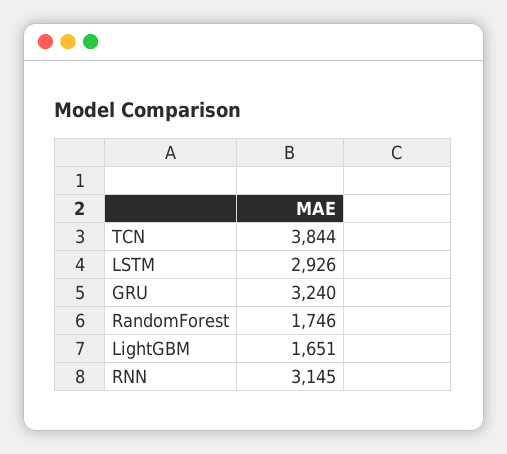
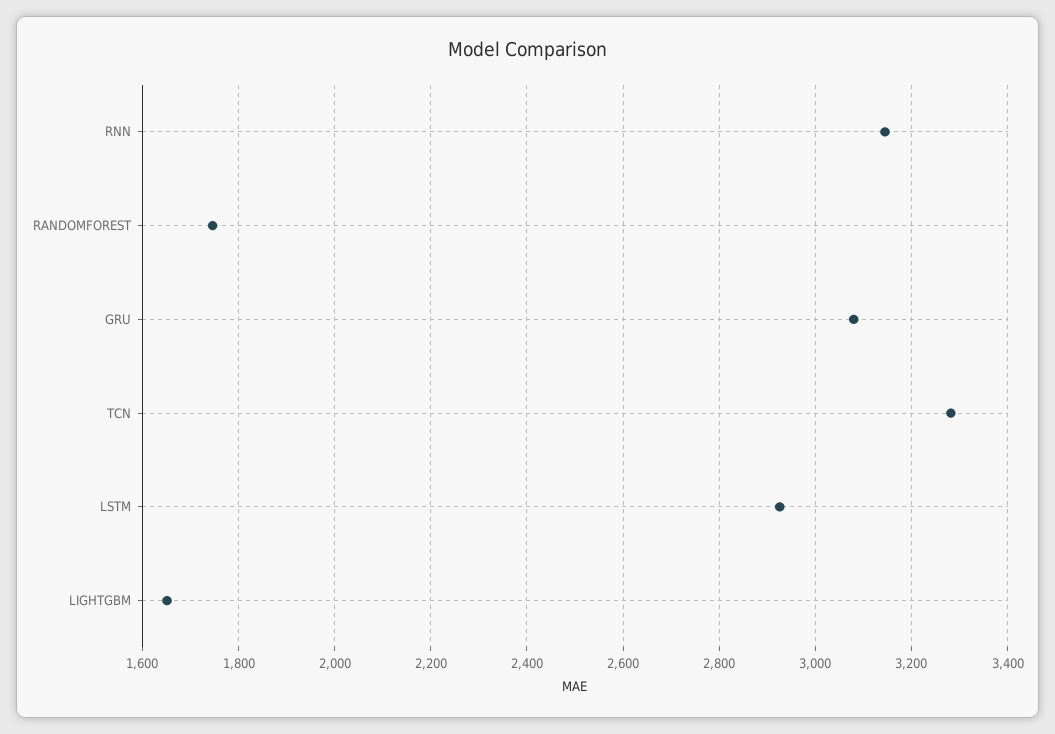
TCN: 3844 -> 3280
GRU: 3240 -> 3080

